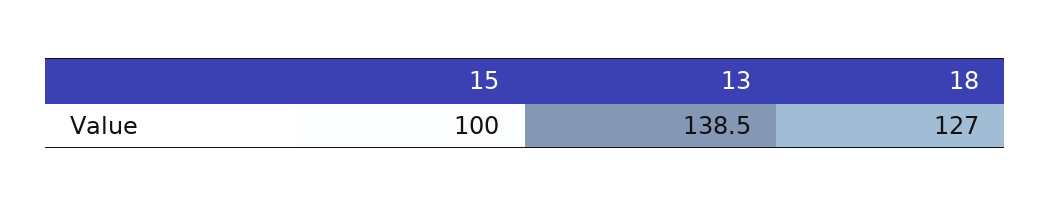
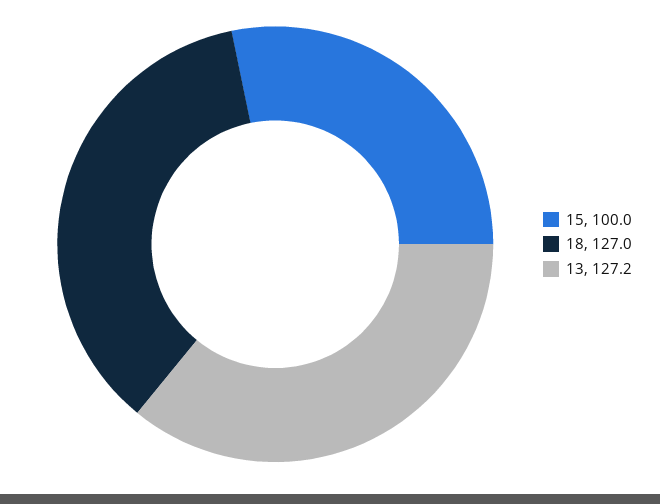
13: 138.5 -> 127.2

